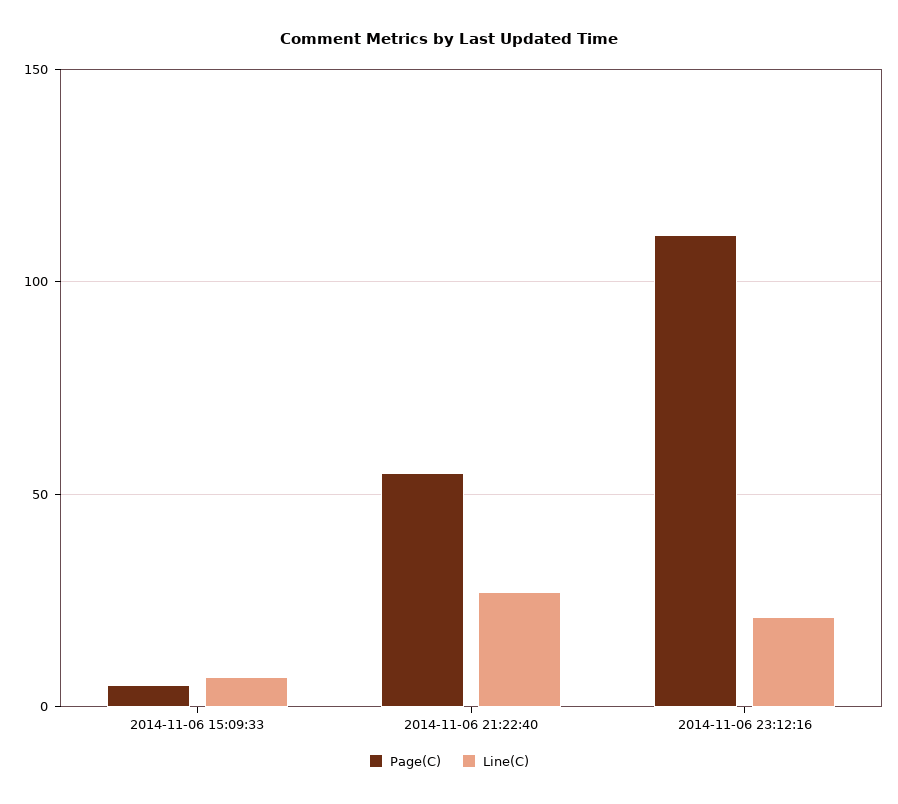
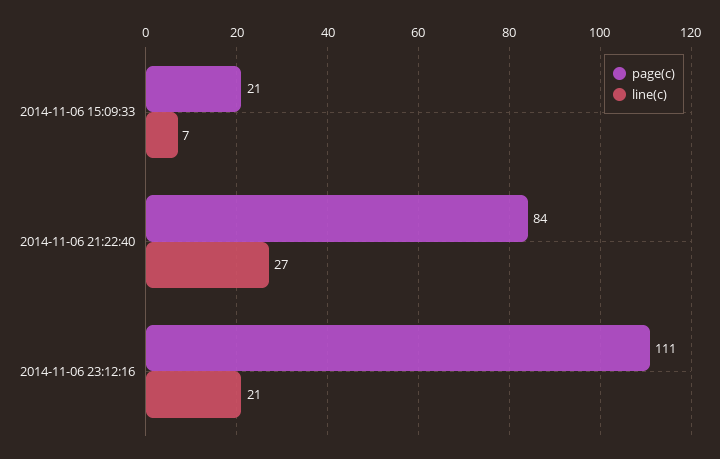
Page(C), 2014-11-06 15:09:33: 5 -> 21
Page(C), 2014-11-06 21:22:40: 55 -> 84

